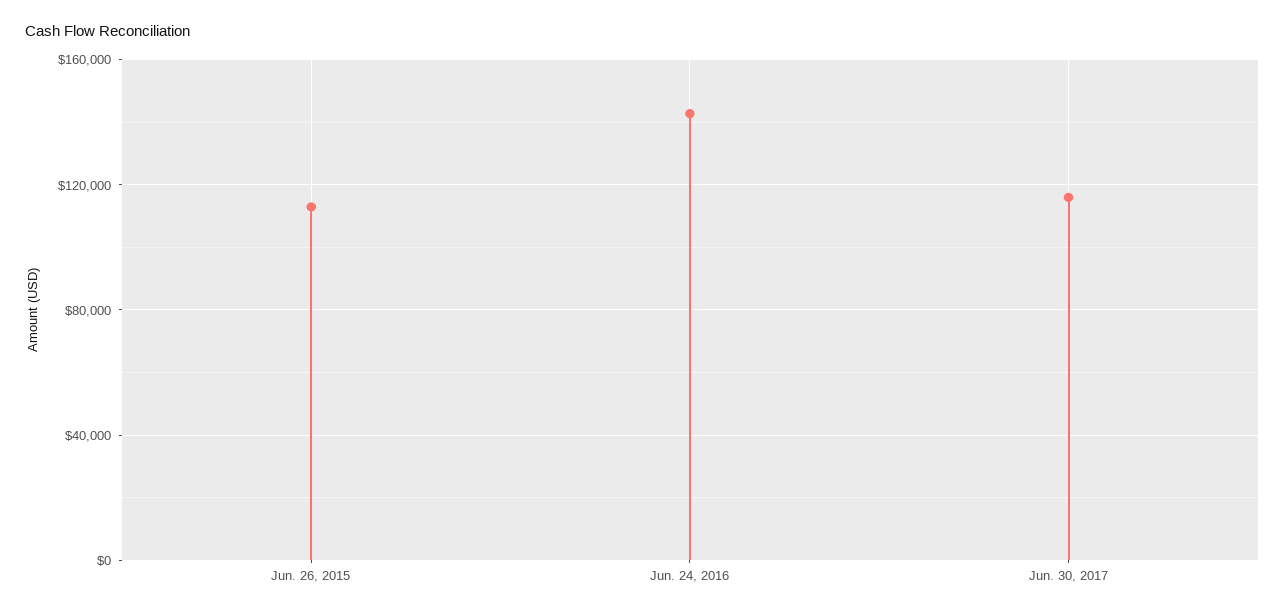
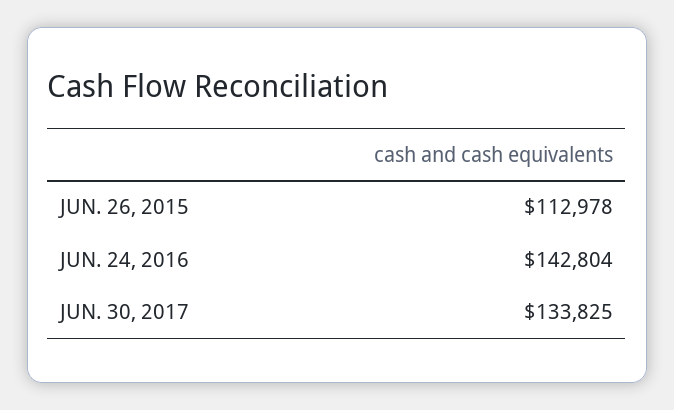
Jun. 30, 2017: 115000 -> 133825

